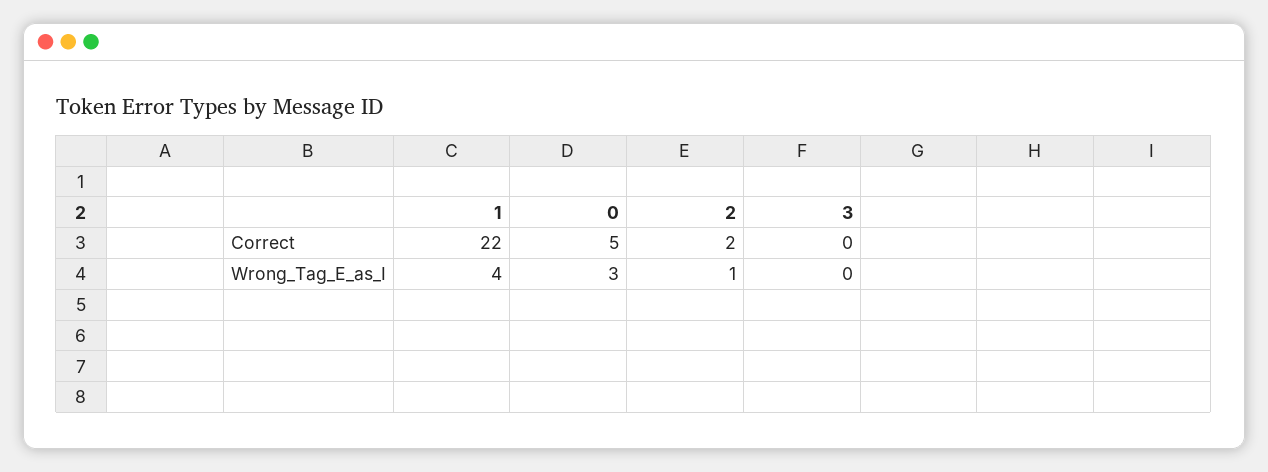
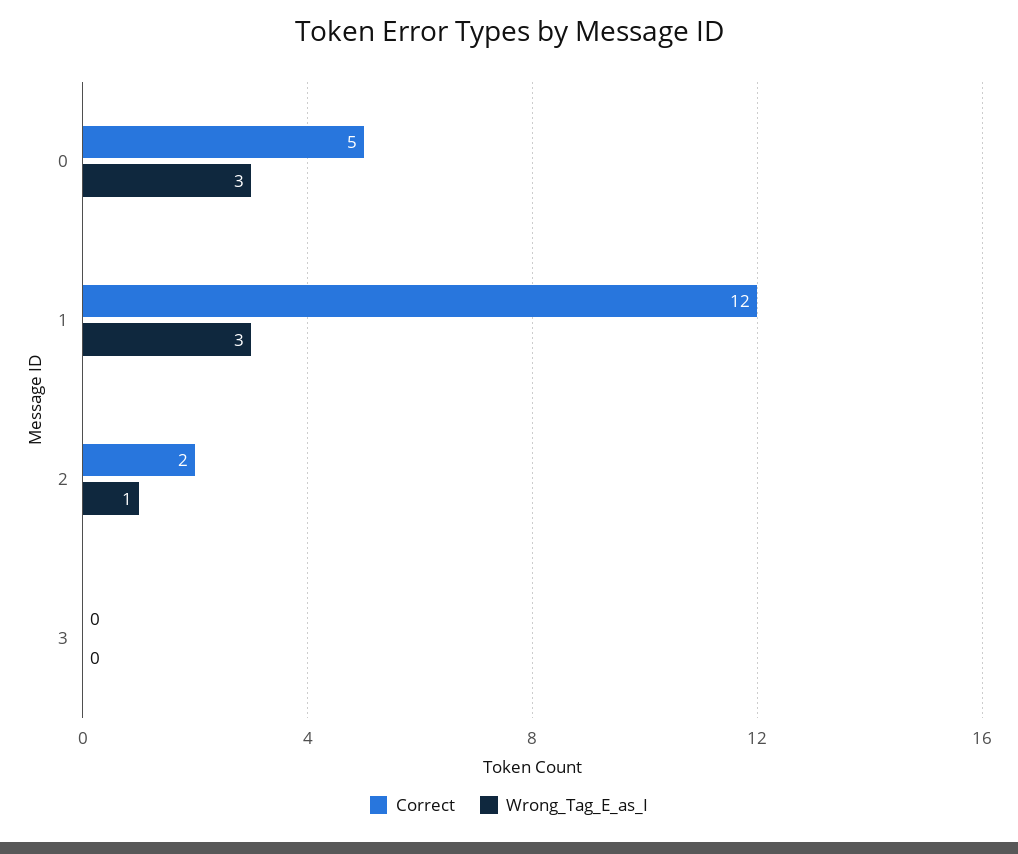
Correct, 1: 22 -> 12
Wrong_Tag_E_as_I, 1: 4 -> 3

